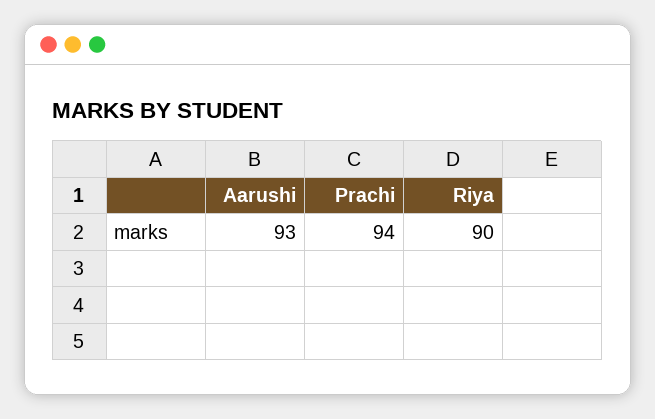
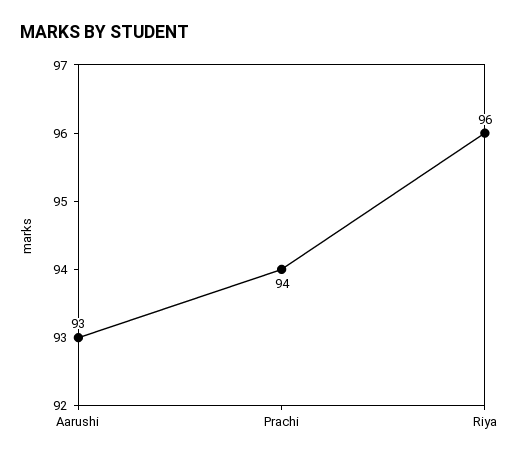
Riya: 90 -> 96

